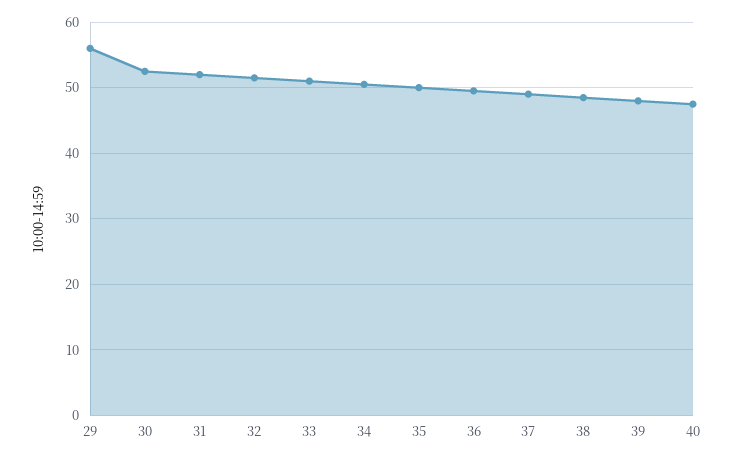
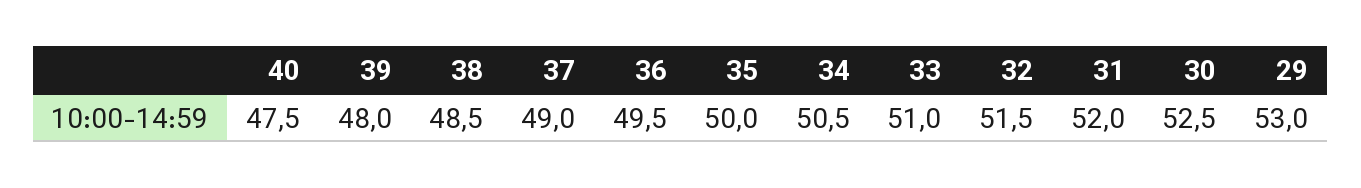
29: 56 -> 53

